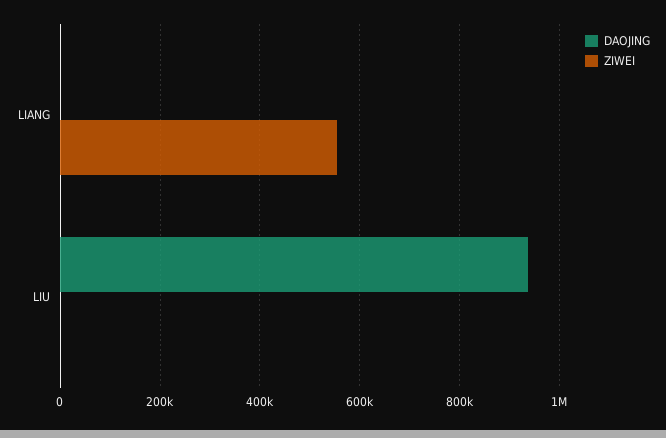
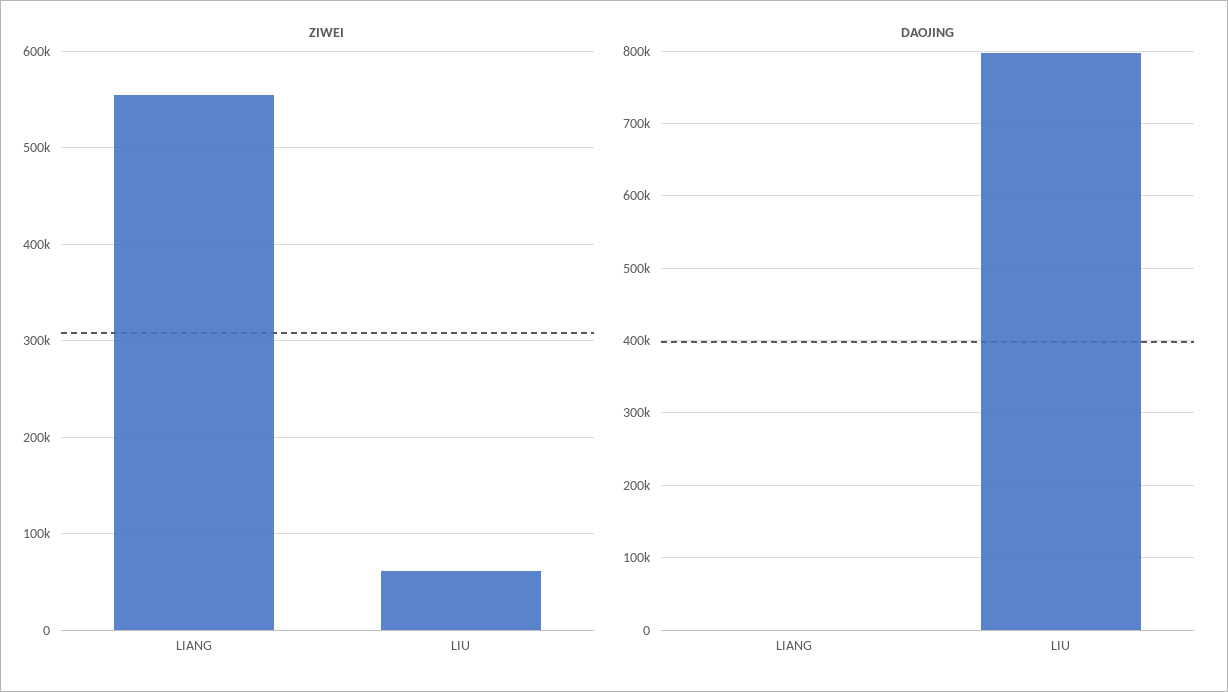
DAOJING, LIU: 940000 -> 800000
ZIWEI, LIU: 0 -> 60000

